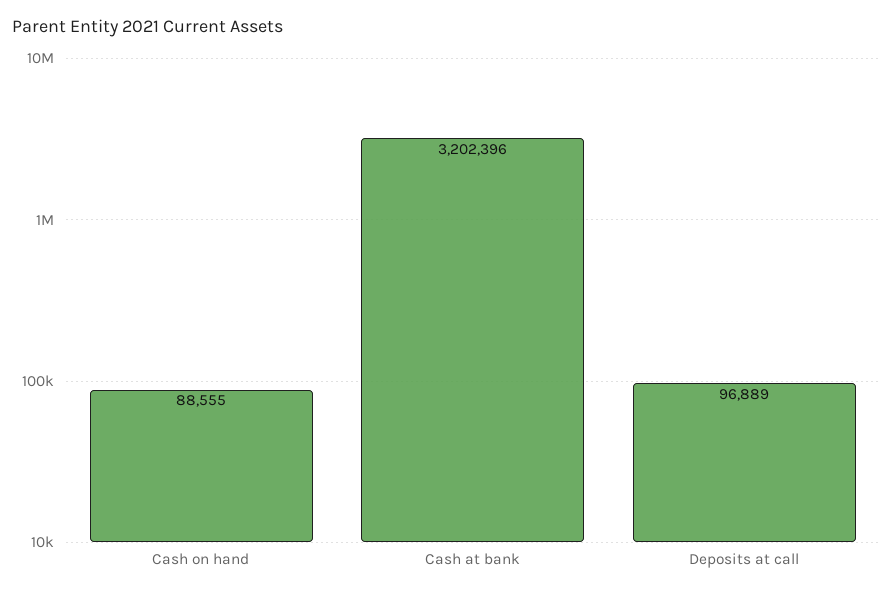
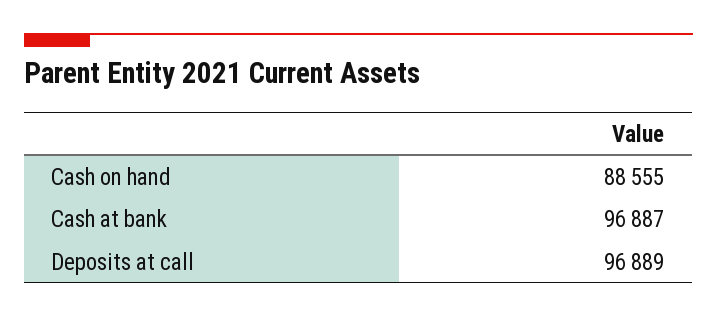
Cash at bank: 3202396 -> 96887

